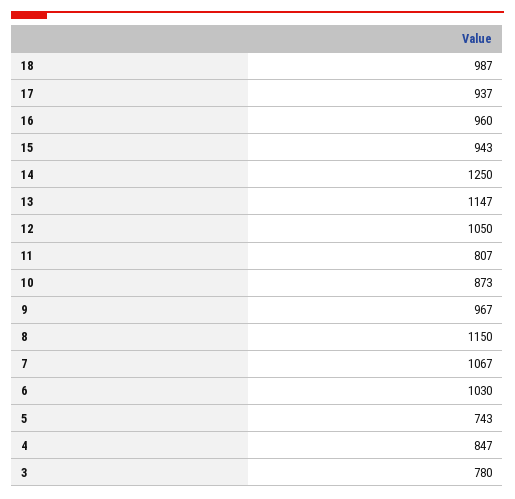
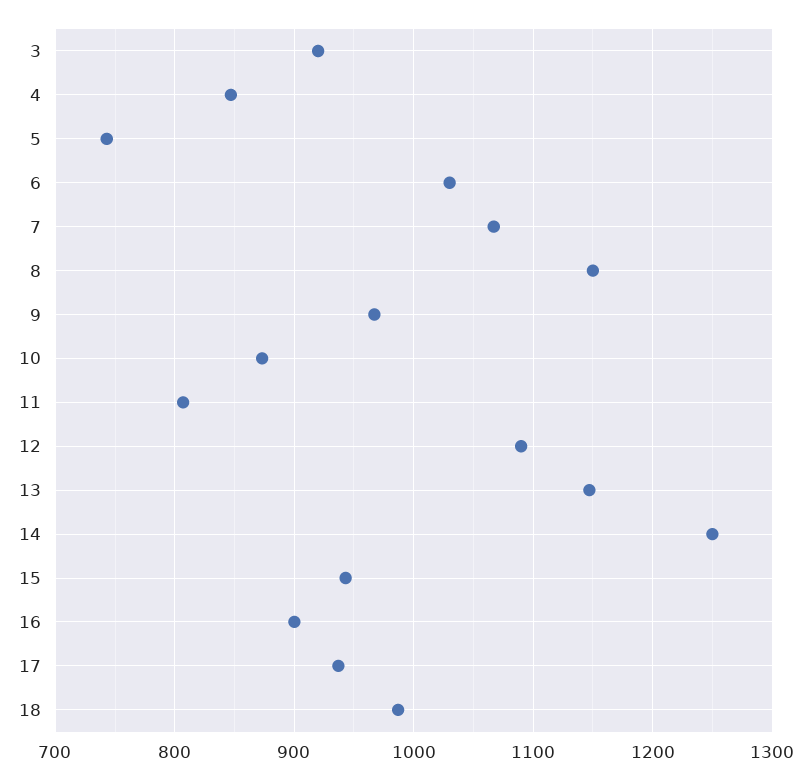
16: 960 -> 900
12: 1050 -> 1090
3: 780 -> 920

